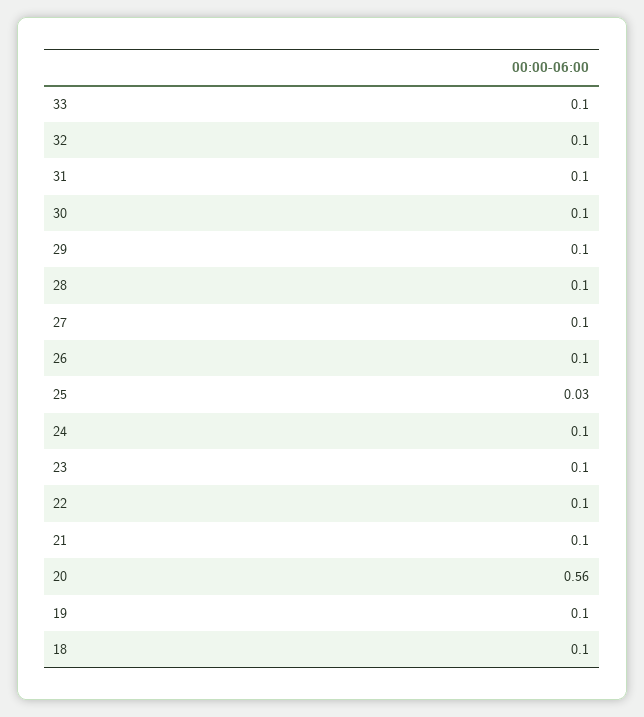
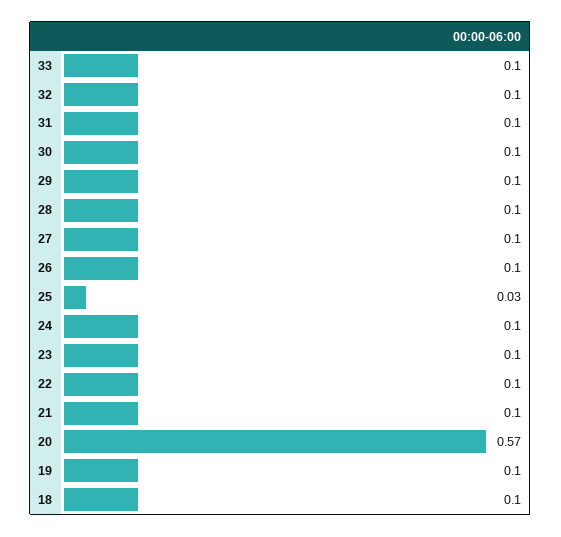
20: 0.56 -> 0.57

